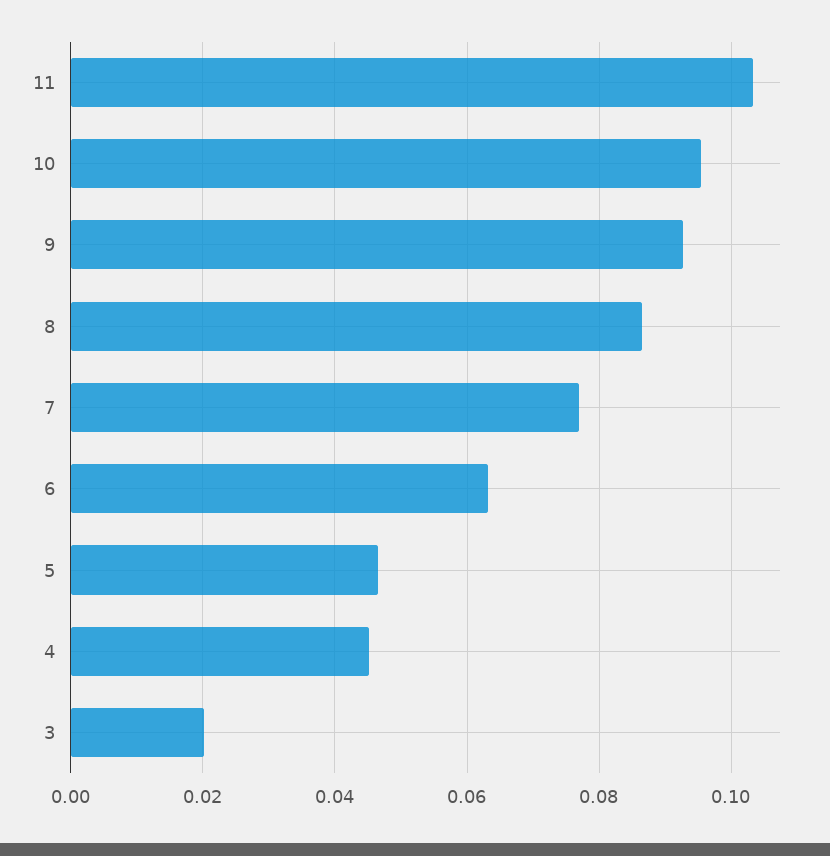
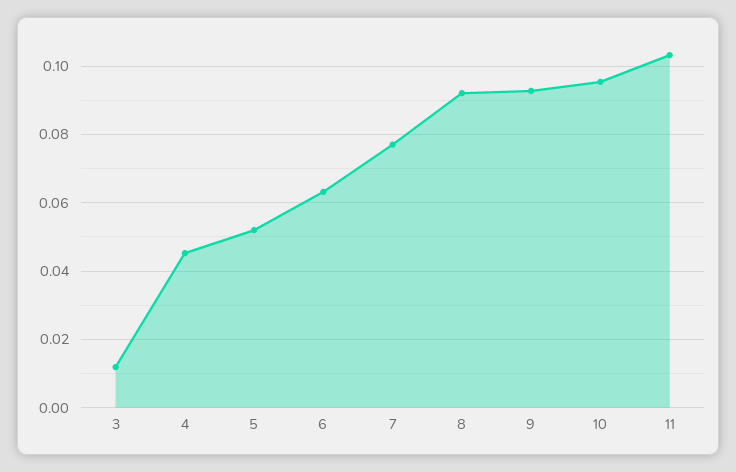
8: 0.086 -> 0.092
5: 0.046 -> 0.052
3: 0.02 -> 0.012

